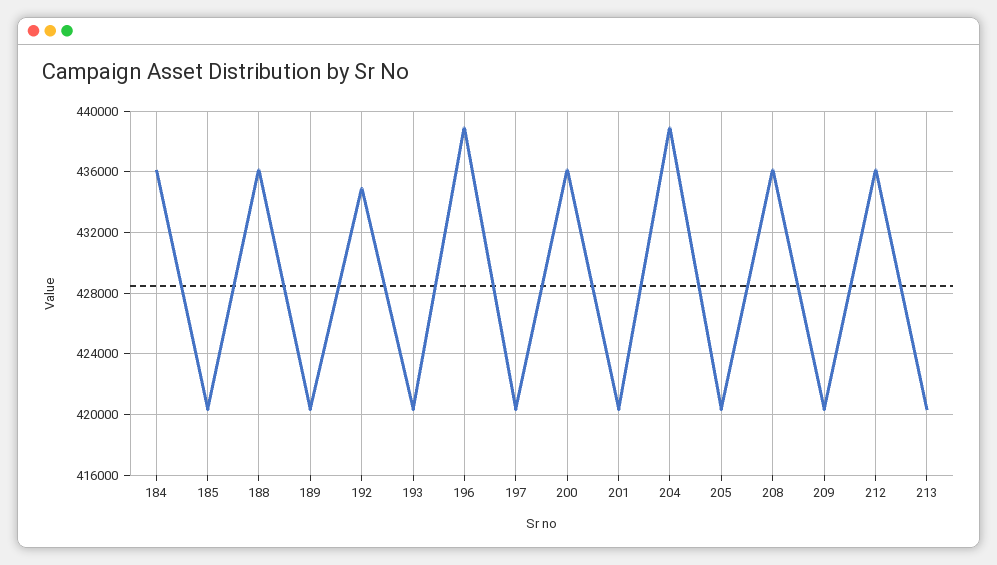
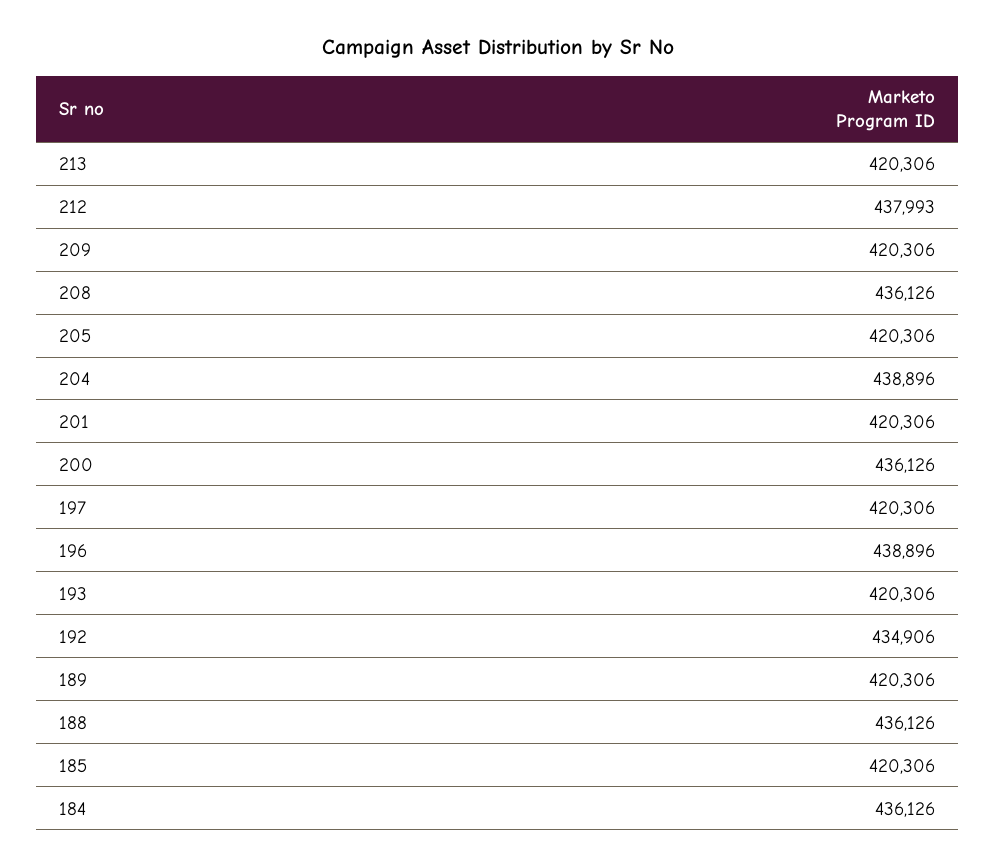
212: 436000 -> 437993

